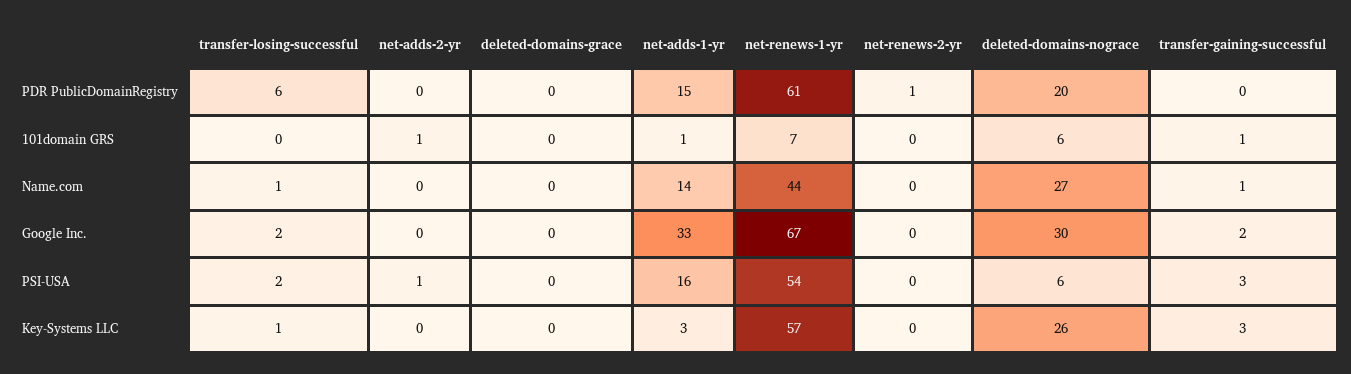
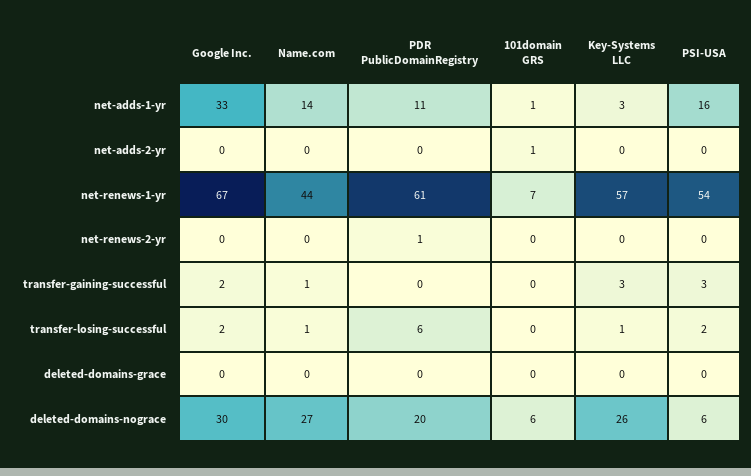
net-adds-1-yr, PDR PublicDomainRegistry: 15 -> 11
transfer-gaining-successful, 101domain GRS: 1 -> 0
net-adds-2-yr, PSI-USA: 1 -> 0

